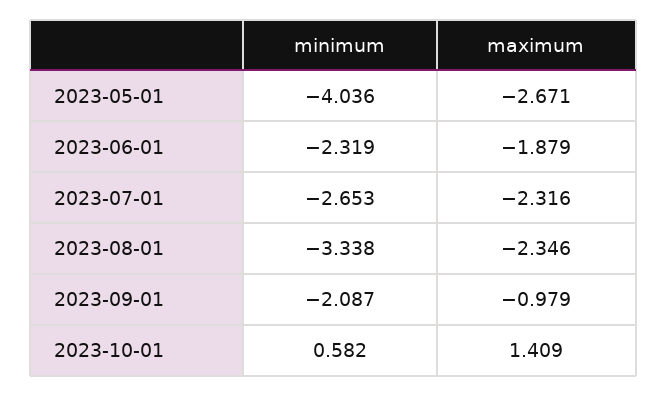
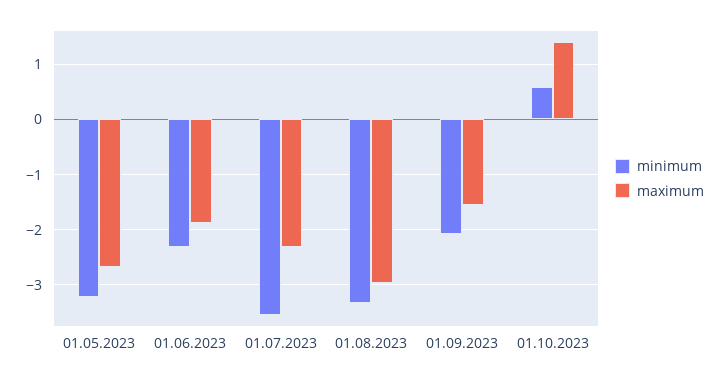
minimum, 2023-05-01: -4.036 -> -3.2
minimum, 2023-07-01: -2.653 -> -3.6
maximum, 2023-08-01: -2.346 -> -3
maximum, 2023-09-01: -0.979 -> -1.6

